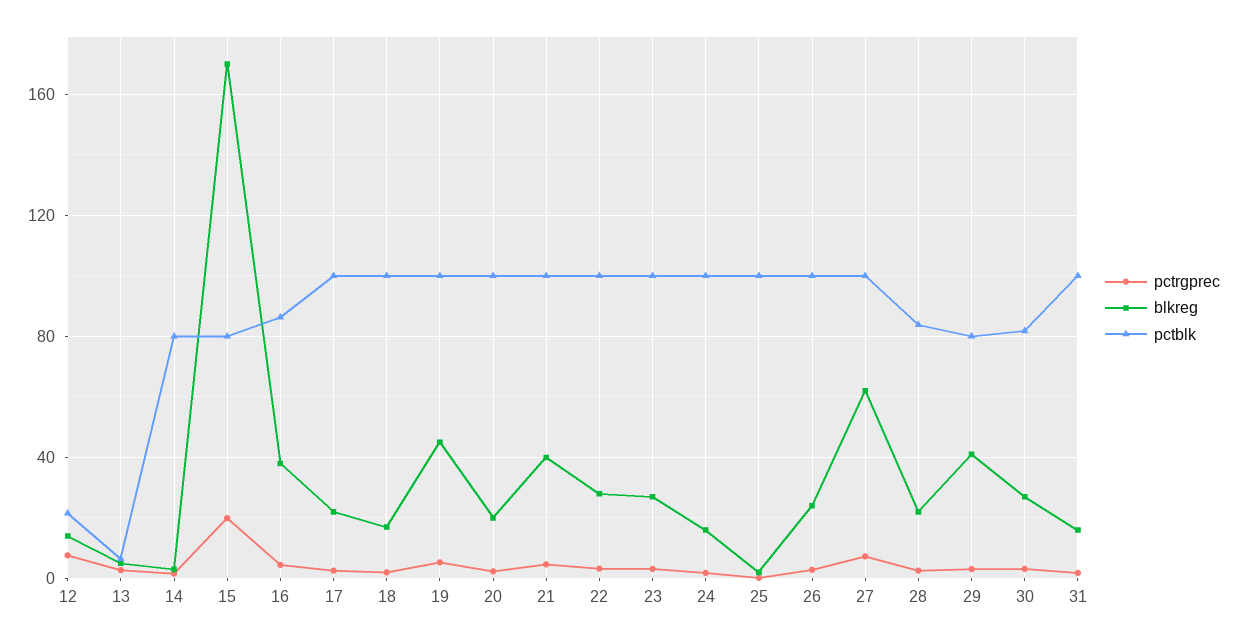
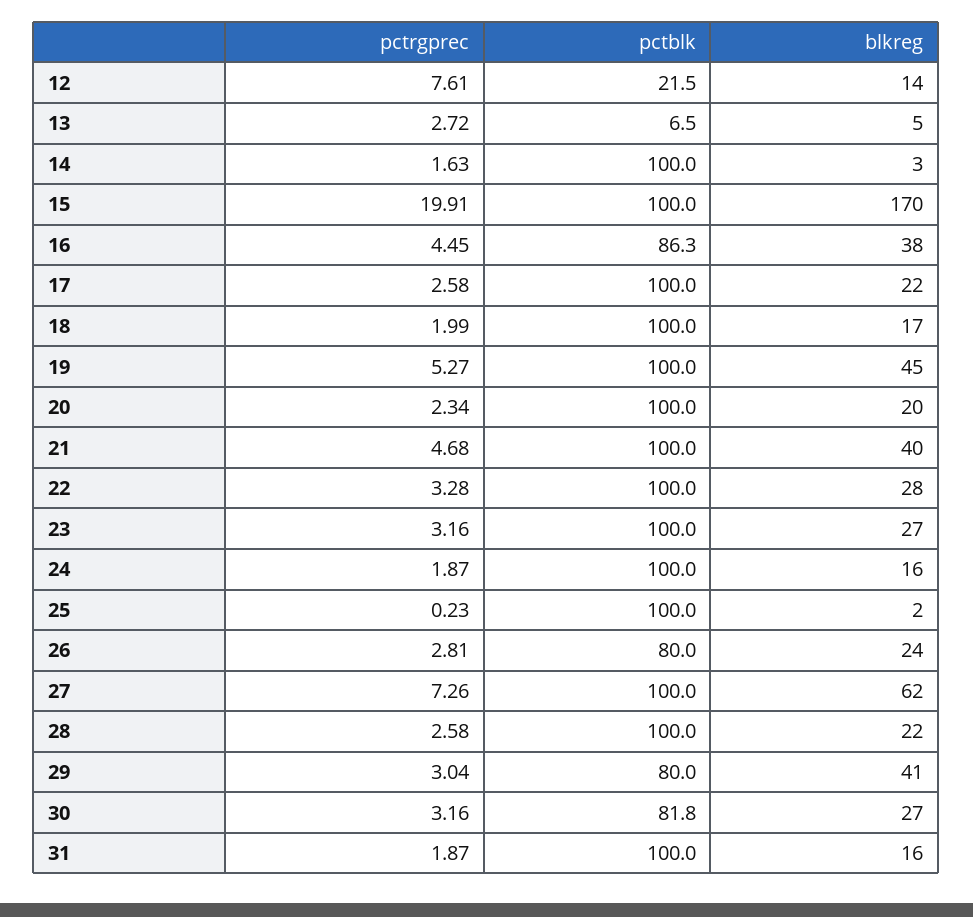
pctblk, 14: 80 -> 100
pctblk, 15: 80 -> 100
pctblk, 26: 100 -> 80
pctblk, 28: 85 -> 100

